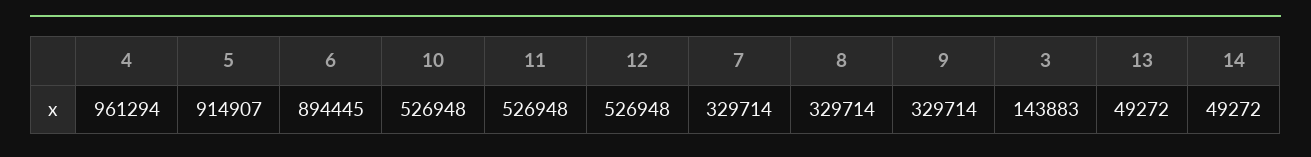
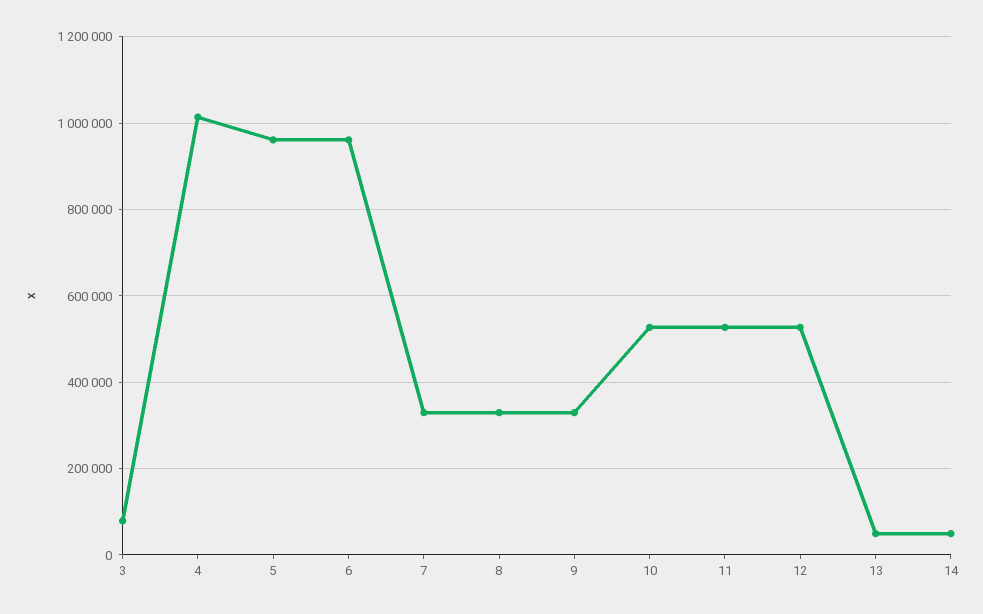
4: 961294 -> 1020000
5: 914907 -> 960000
6: 894445 -> 960000
3: 143883 -> 80000

